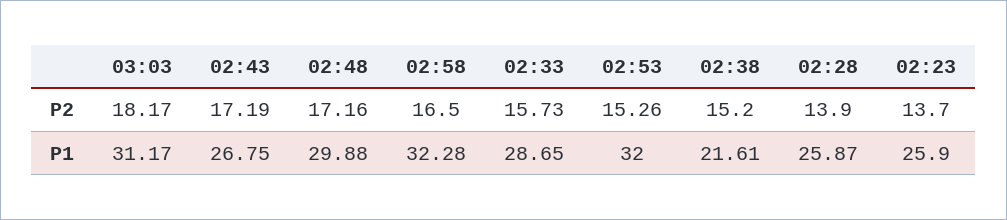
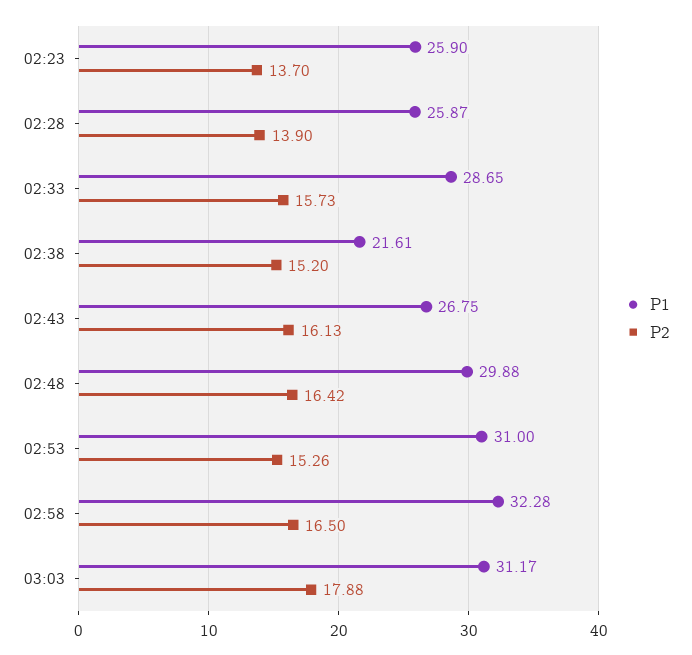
P2, 03:03: 18.17 -> 17.88
P2, 02:43: 17.19 -> 16.13
P2, 02:48: 17.16 -> 16.42
P1, 02:53: 32 -> 31

